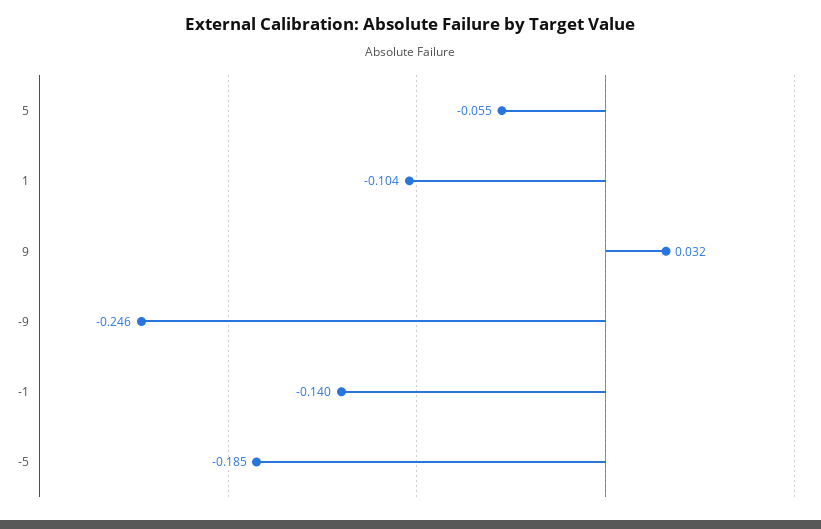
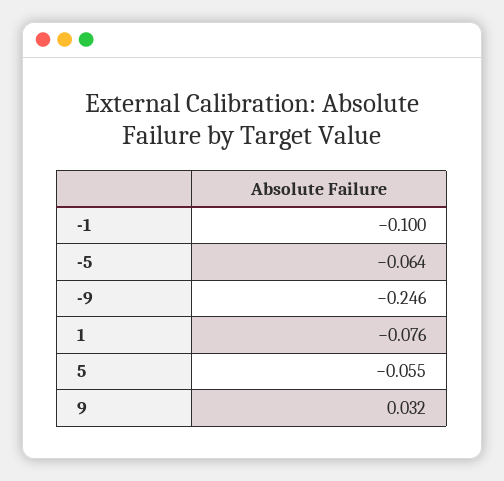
1: -0.104 -> -0.076
-1: -0.14 -> -0.1
-5: -0.185 -> -0.064

